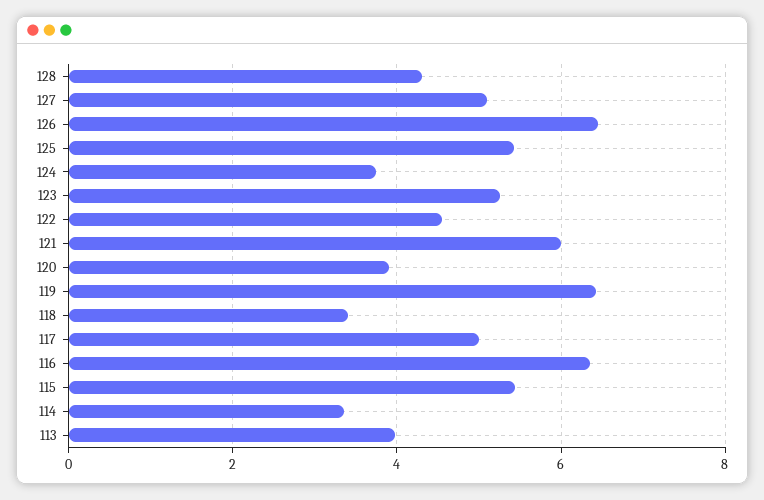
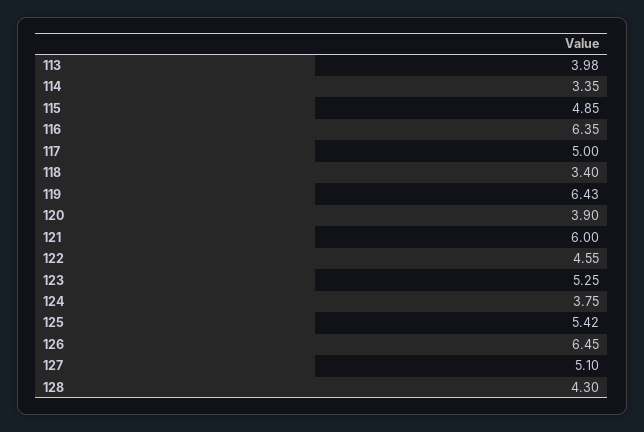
115: 5.4 -> 4.85

